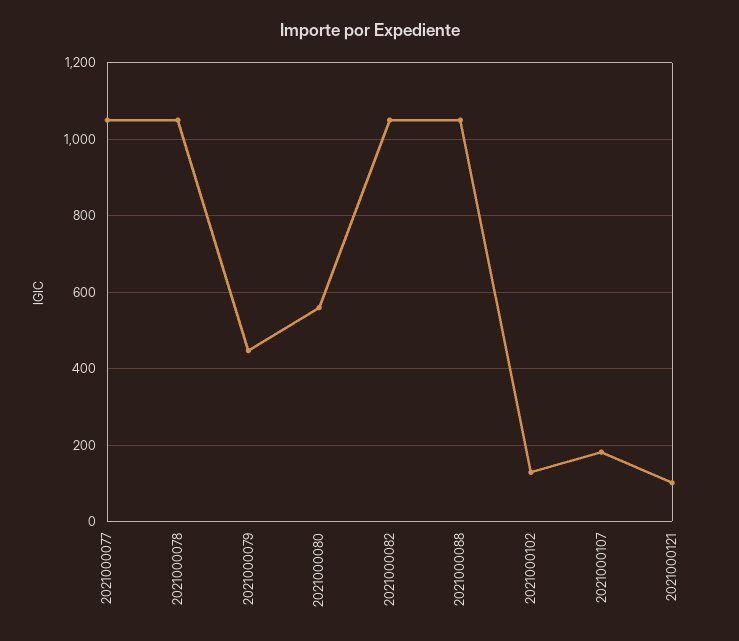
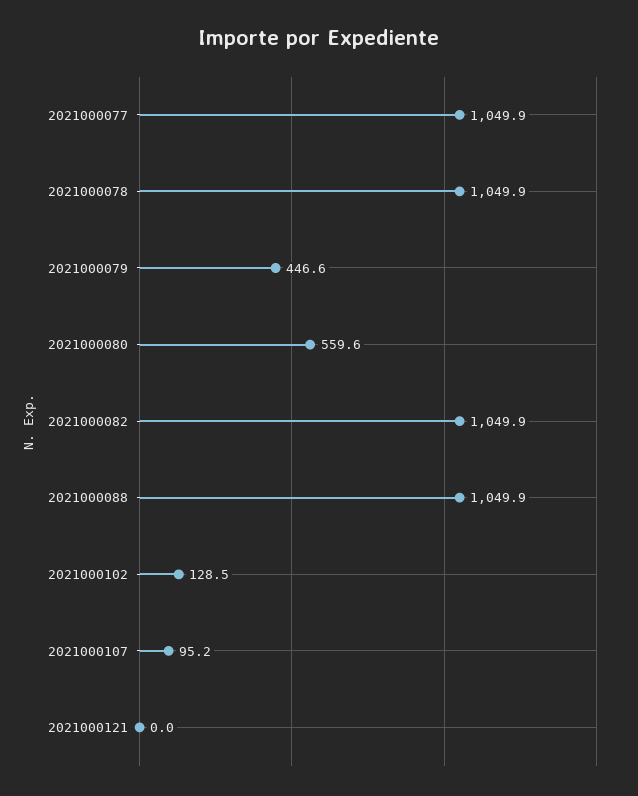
2021000107: 180 -> 95.2
2021000121: 100 -> 0

